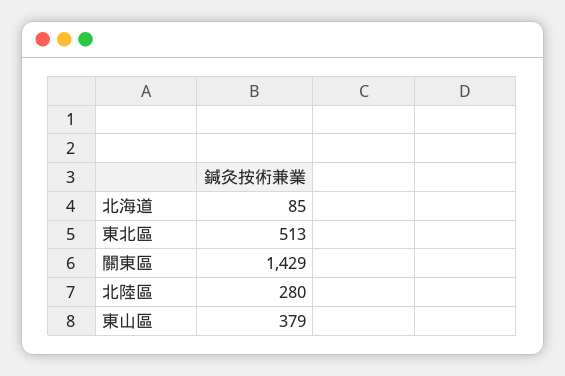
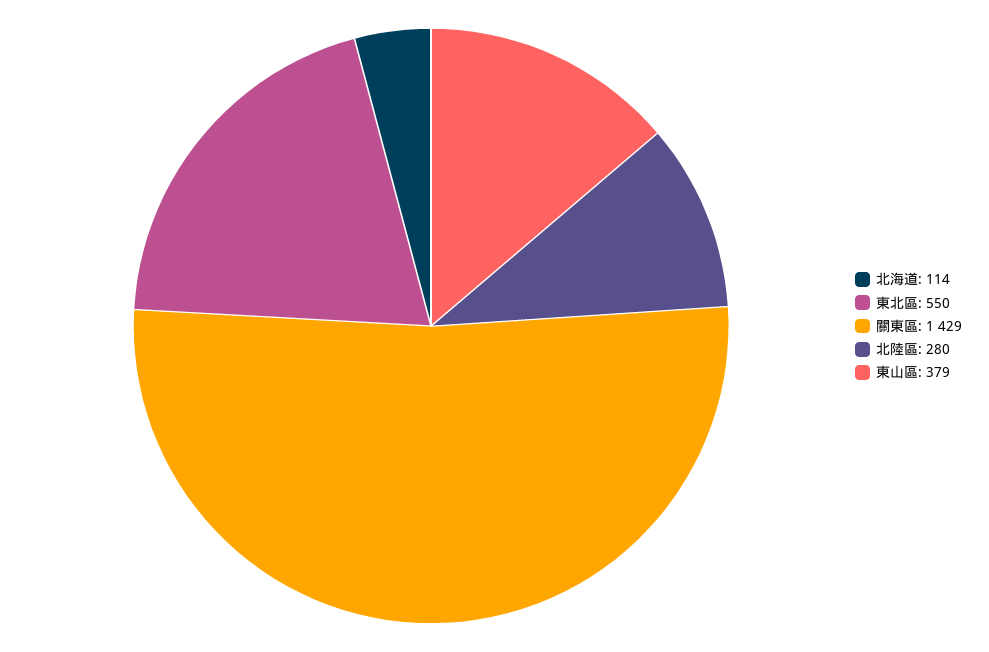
北海道: 85 -> 114
東北區: 513 -> 550

